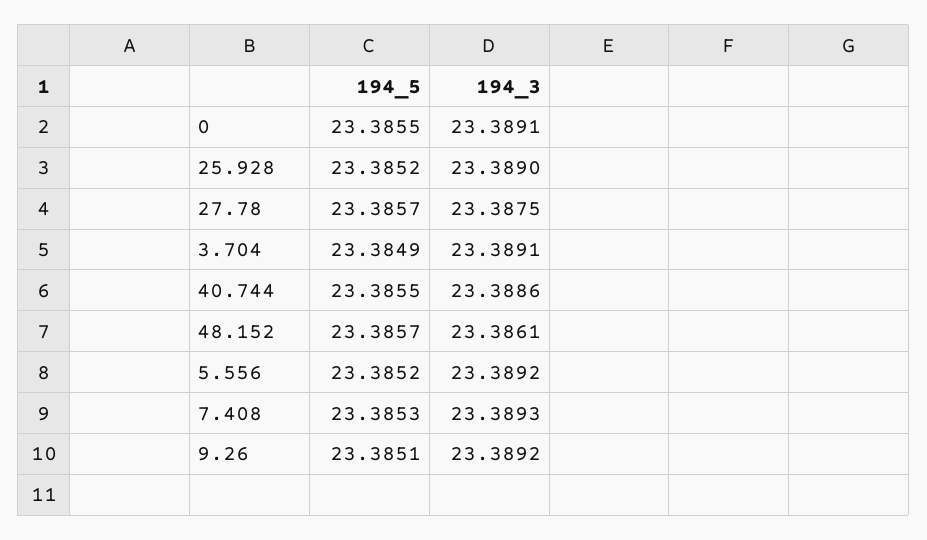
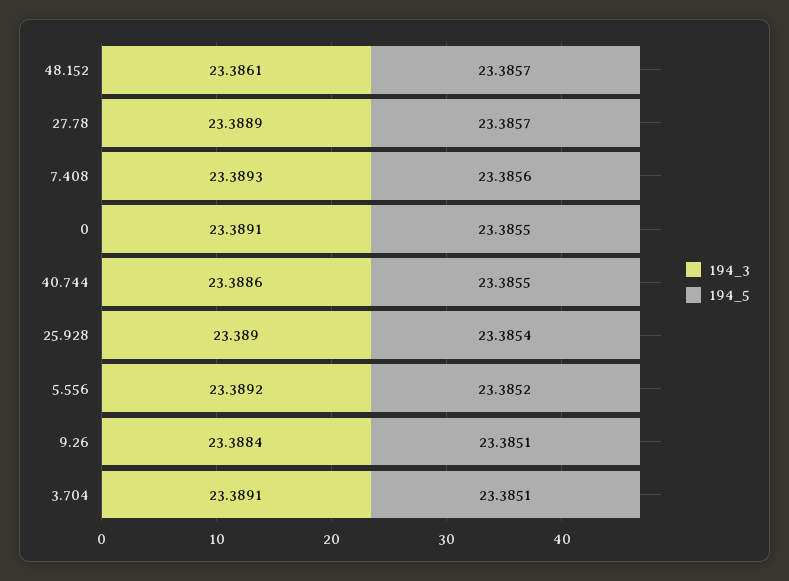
194_5, 25.928: 23.3852 -> 23.3854
194_3, 27.78: 23.3875 -> 23.3889
194_5, 3.704: 23.3849 -> 23.3851
194_5, 7.408: 23.3853 -> 23.3856
194_3, 9.26: 23.3892 -> 23.3884

